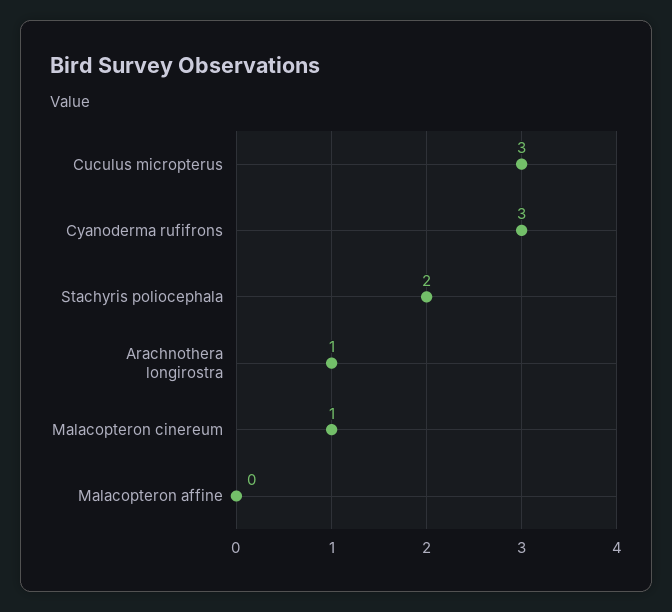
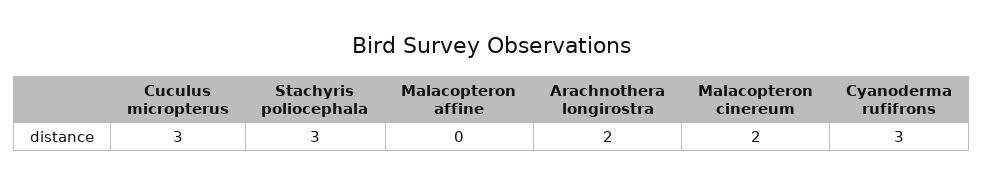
Stachyris poliocephala: 2 -> 3
Arachnothera longirostra: 1 -> 2
Malacopteron cinereum: 1 -> 2

